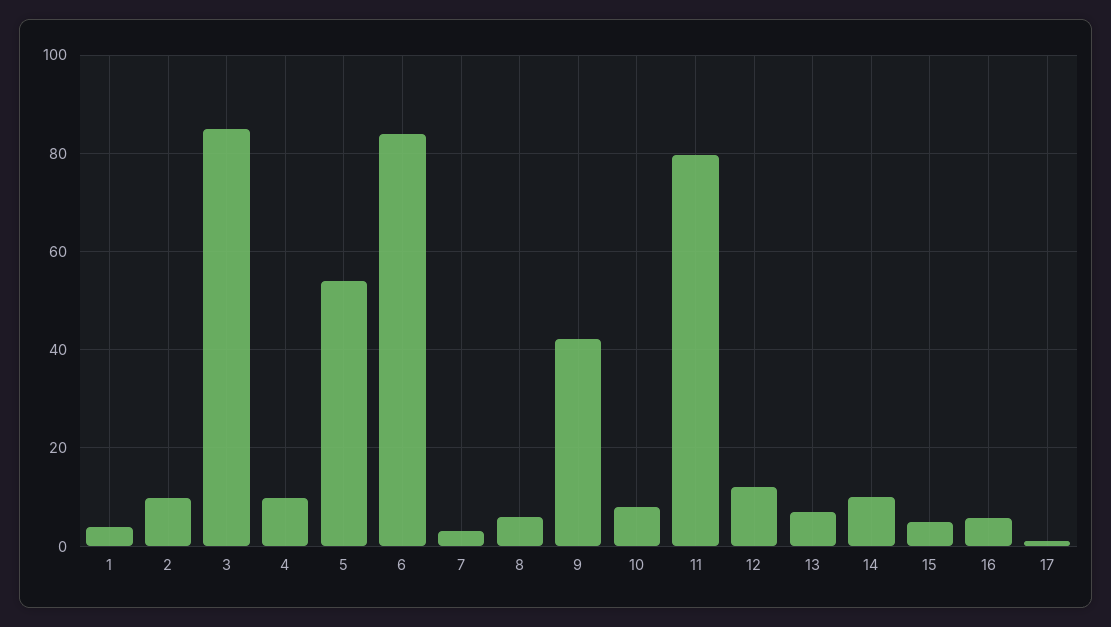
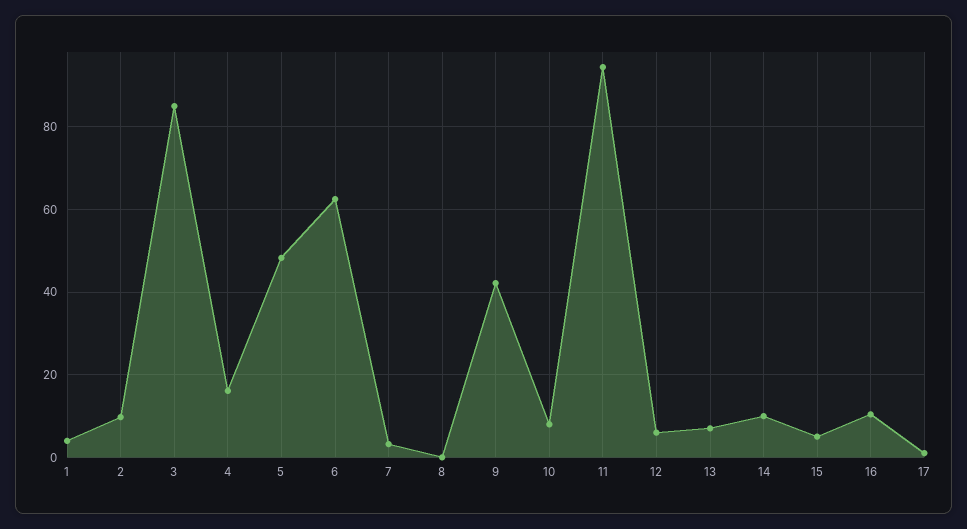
4: 10 -> 16
5: 54 -> 48
6: 84 -> 62
8: 6 -> 0
11: 80 -> 94
12: 12 -> 6
16: 6 -> 10

